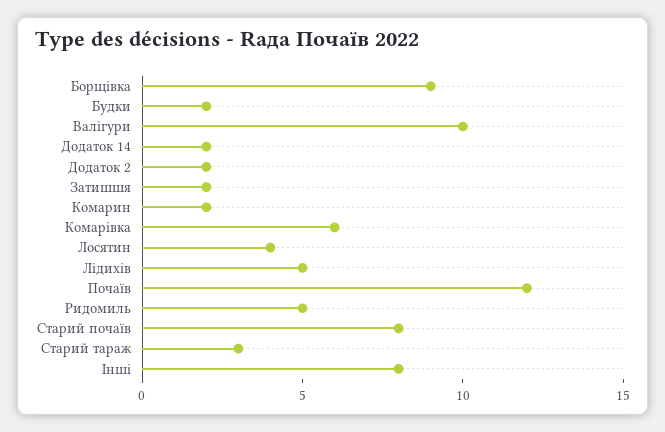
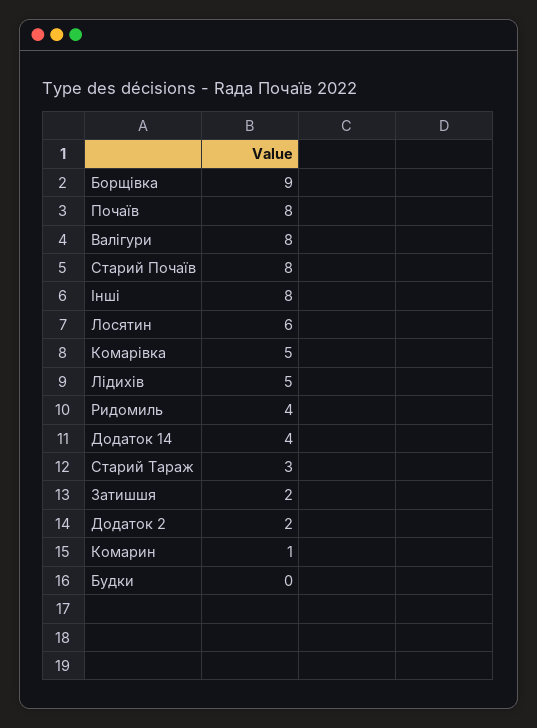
Будки: 2 -> 0
Валігури: 10 -> 8
Додаток 14: 2 -> 4
Комарин: 2 -> 1
Комарівка: 6 -> 5
Лосятин: 4 -> 6
Почаїв: 12 -> 8
Ридомиль: 5 -> 4

